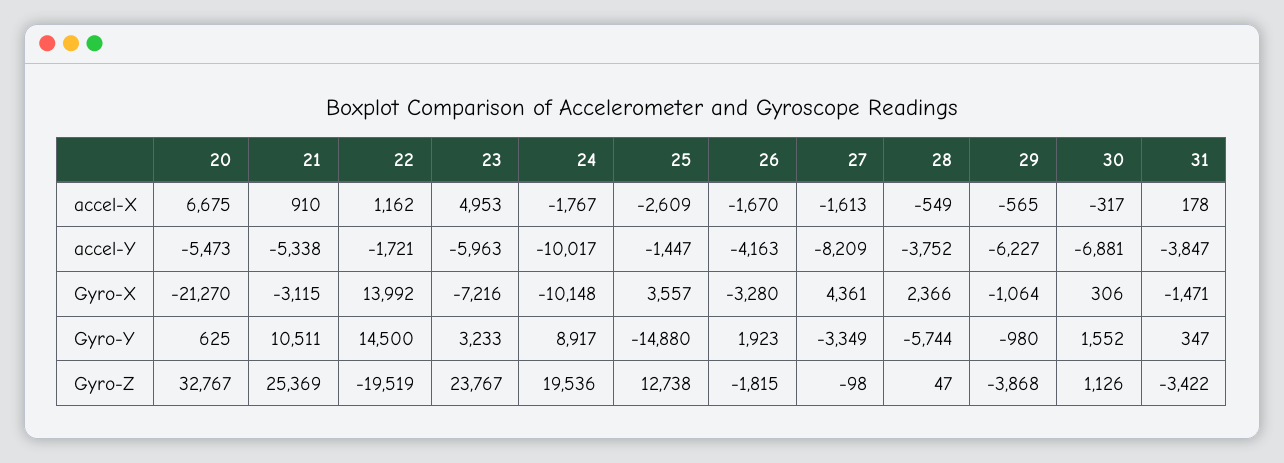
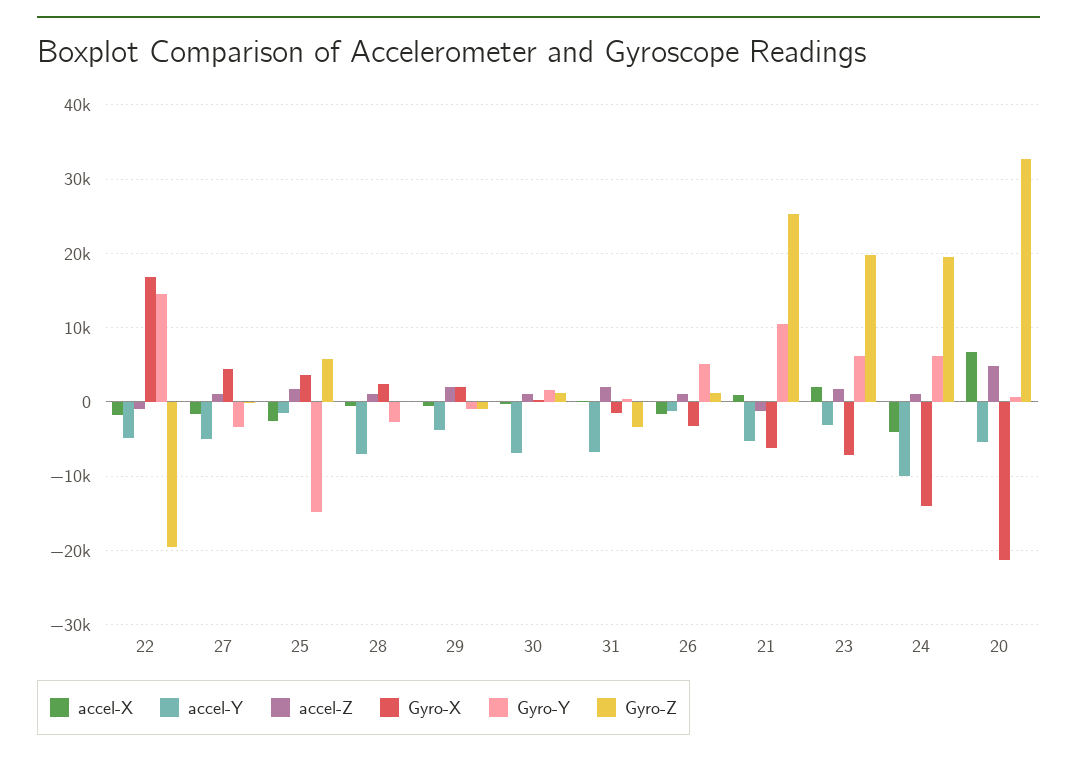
accel-X, 22: 1162 -> -2000
accel-X, 23: 4953 -> 2000
accel-X, 24: -1767 -> -4000
accel-Y, 22: -1721 -> -5000
accel-Y, 23: -5963 -> -3000
accel-Y, 26: -4163 -> -1000
accel-Y, 27: -8209 -> -5000
accel-Y, 28: -3752 -> -7000
accel-Y, 29: -6227 -> -4000
accel-Y, 31: -3847 -> -7000
Gyro-X, 21: -3115 -> -6000
Gyro-X, 22: 13992 -> 17000
Gyro-X, 24: -10148 -> -14000
Gyro-X, 29: -1064 -> 2000
Gyro-Y, 23: 3233 -> 6000
Gyro-Y, 24: 8917 -> 6000
Gyro-Y, 26: 1923 -> 5000
Gyro-Y, 28: -5744 -> -3000
Gyro-Z, 23: 23767 -> 20000
Gyro-Z, 25: 12738 -> 6000
Gyro-Z, 26: -1815 -> 1000
Gyro-Z, 29: -3868 -> -1000
accel-Z, 22: none -> -1000
accel-Z, 27: none -> 1000
accel-Z, 25: none -> 2000
accel-Z, 28: none -> 1000
accel-Z, 29: none -> 2000
accel-Z, 30: none -> 1000
accel-Z, 31: none -> 2000
accel-Z, 26: none -> 1000
accel-Z, 21: none -> -1000
accel-Z, 23: none -> 2000
accel-Z, 24: none -> 1000
accel-Z, 20: none -> 5000

